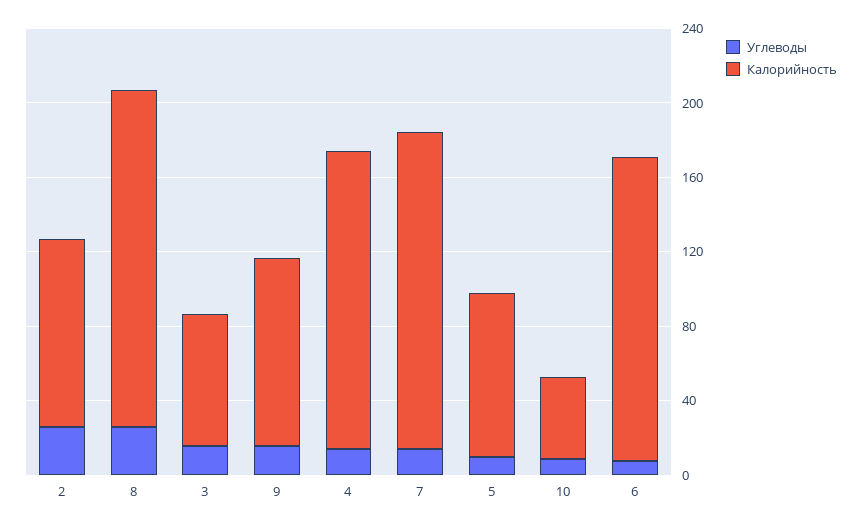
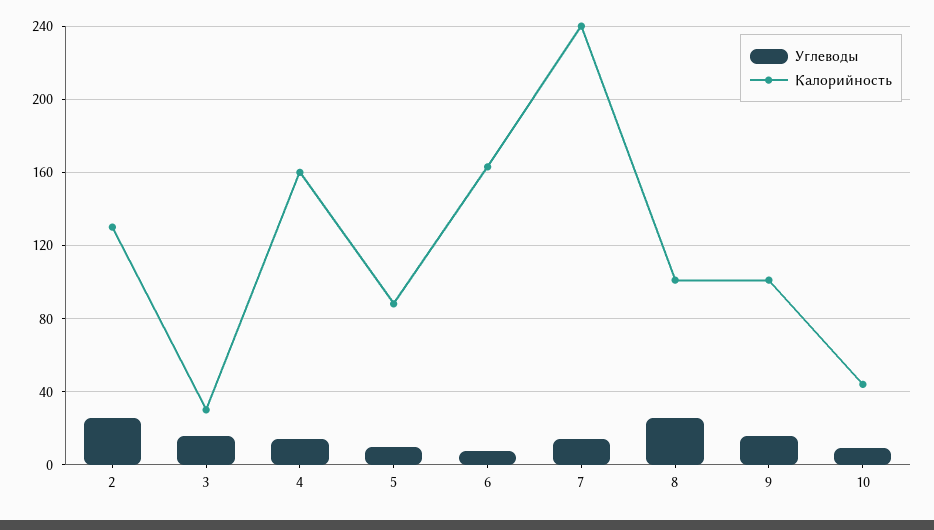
Калорийность, 2: 100 -> 130
Калорийность, 8: 180 -> 100
Калорийность, 3: 70 -> 30
Калорийность, 7: 170 -> 240

